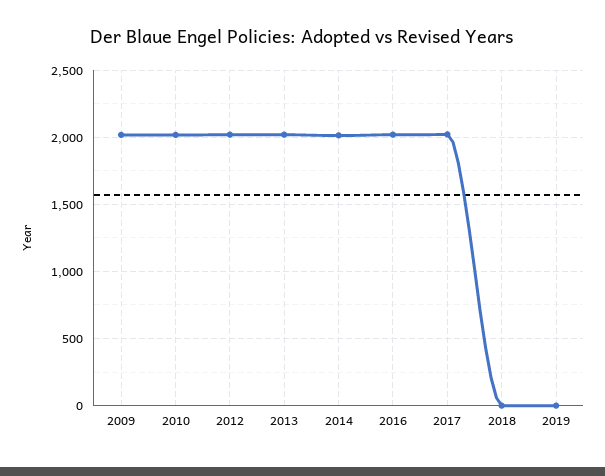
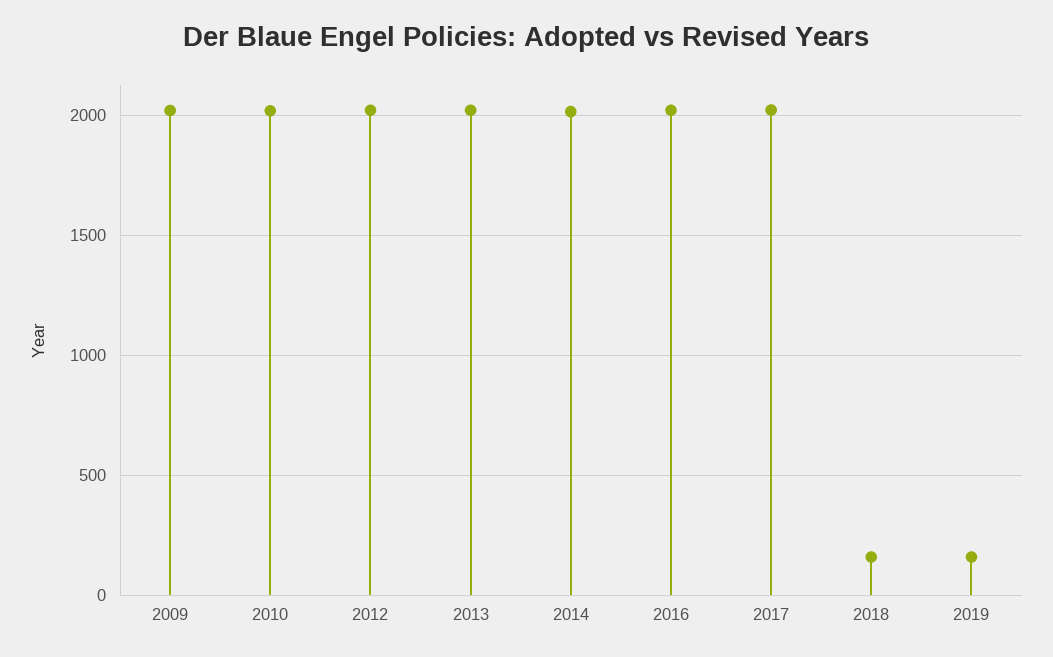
2018: 0 -> 150
2019: 0 -> 150

